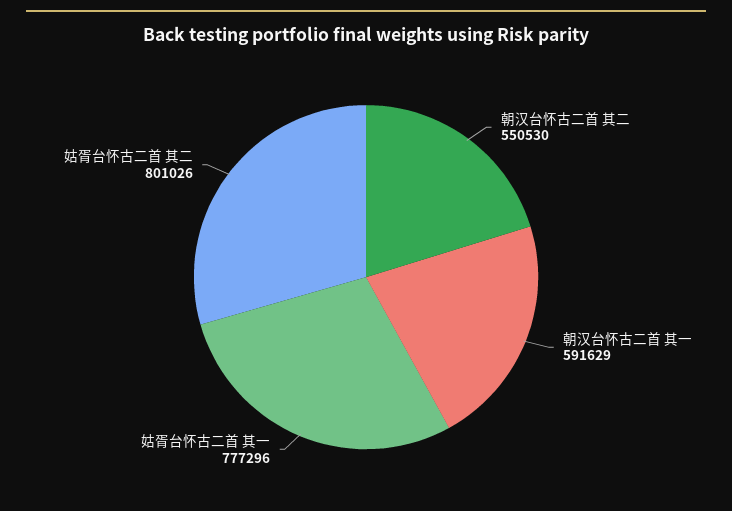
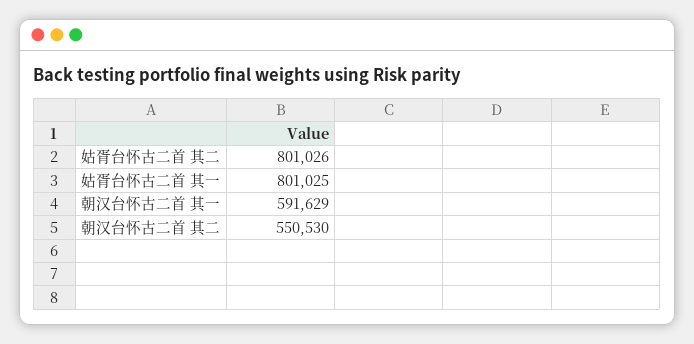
姑胥台怀古二首 其一: 777296 -> 801025

